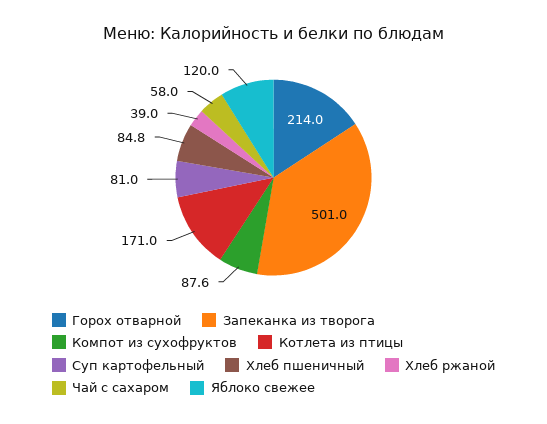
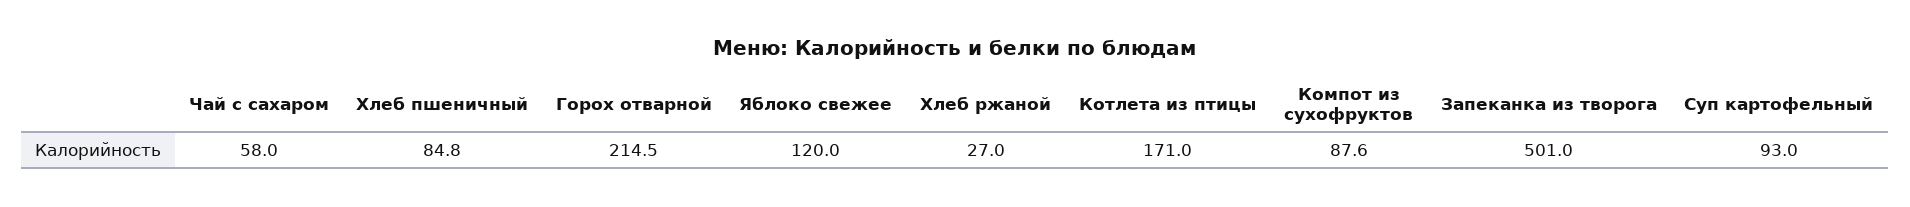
Горох отварной: 214 -> 214.5
Суп картофельный: 81 -> 93
Хлеб ржаной: 39 -> 27

